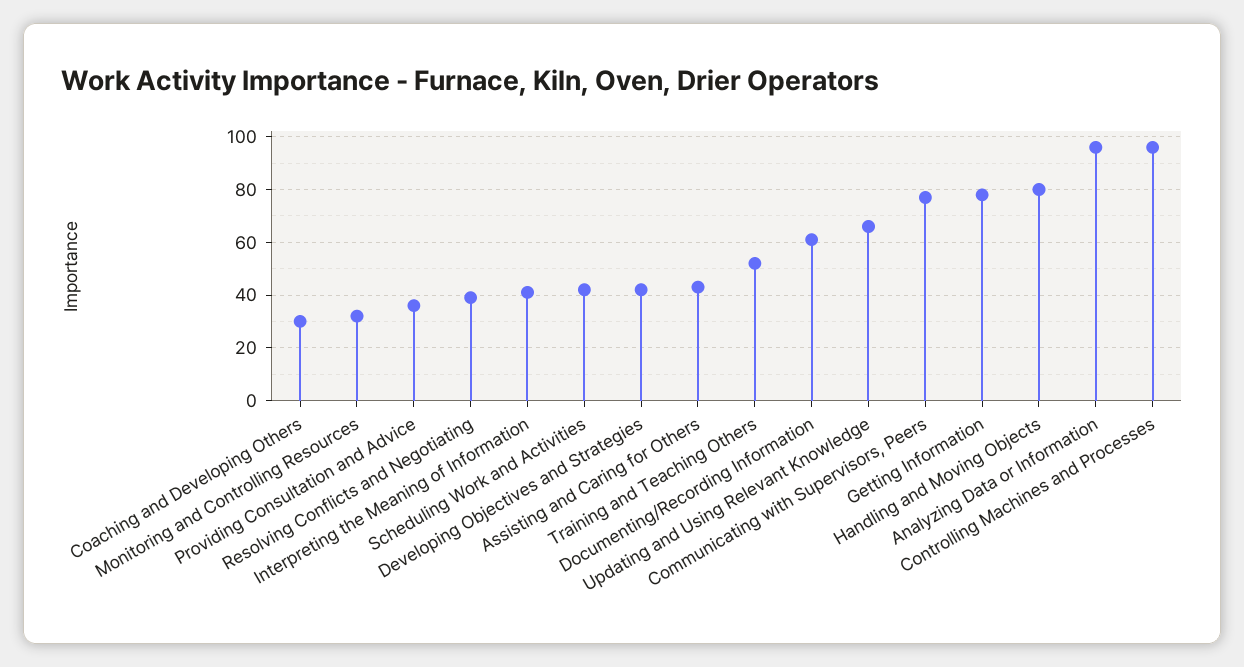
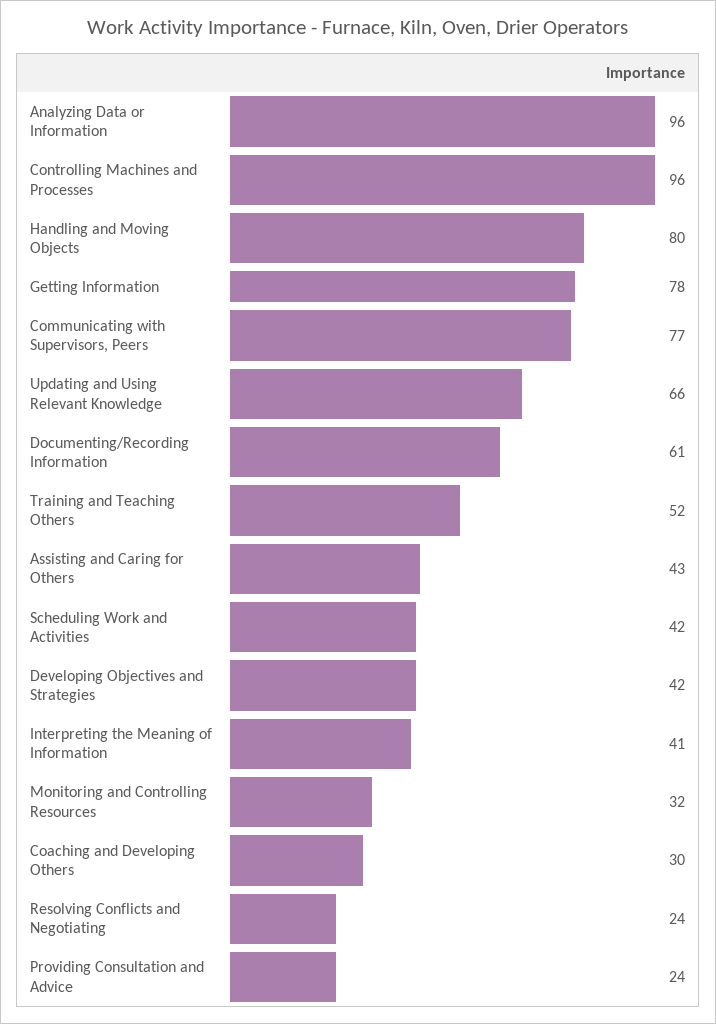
Providing Consultation and Advice: 35 -> 24
Resolving Conflicts and Negotiating: 40 -> 24

